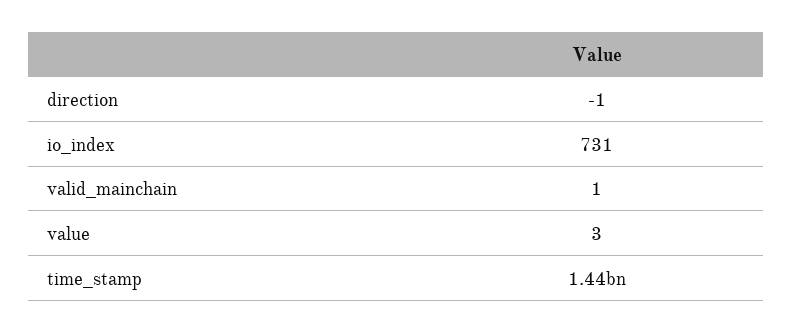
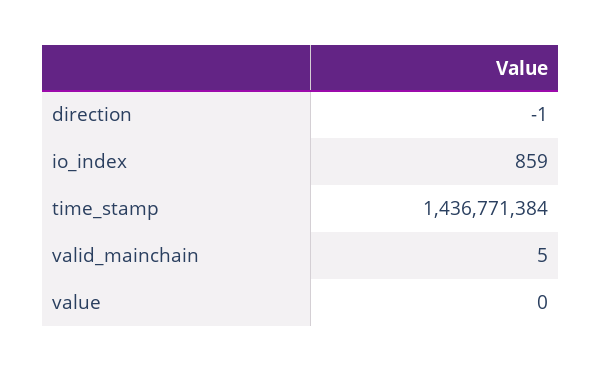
io_index: 731 -> 859
valid_mainchain: 1 -> 5
value: 3 -> 0

